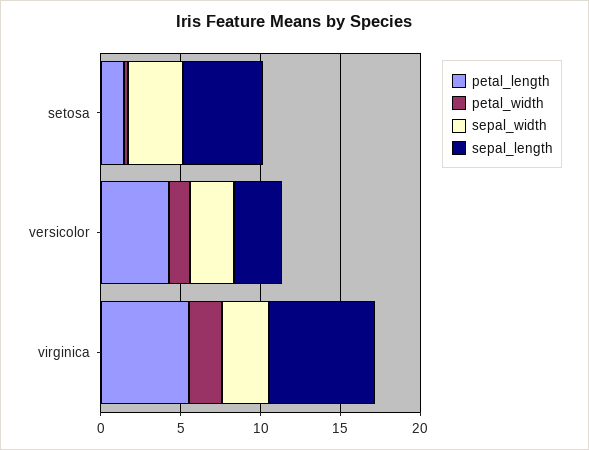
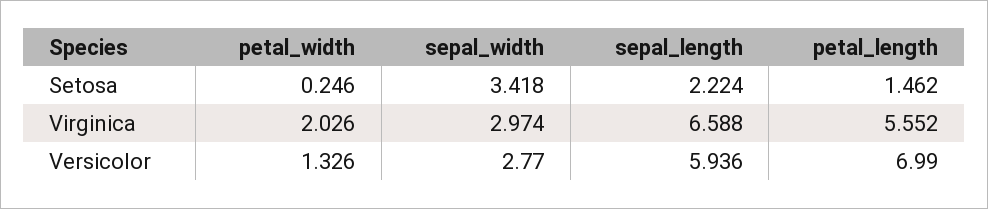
sepal_length, setosa: 5 -> 2.224
petal_length, versicolor: 4 -> 6.99
sepal_length, versicolor: 3 -> 5.936

